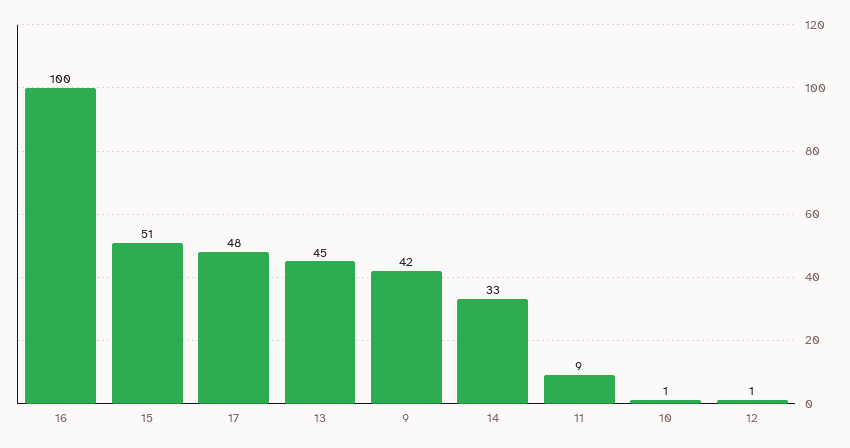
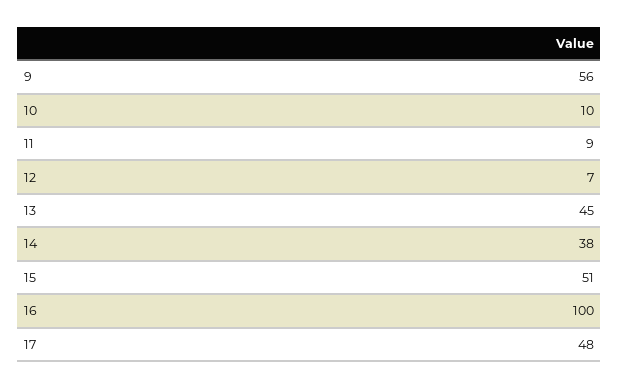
9: 42 -> 56
14: 33 -> 38
10: 1 -> 10
12: 1 -> 7

